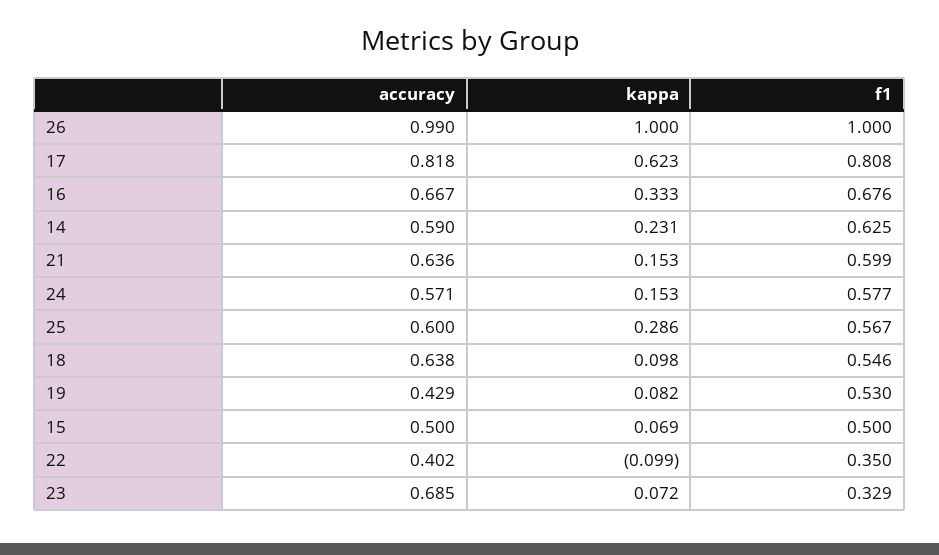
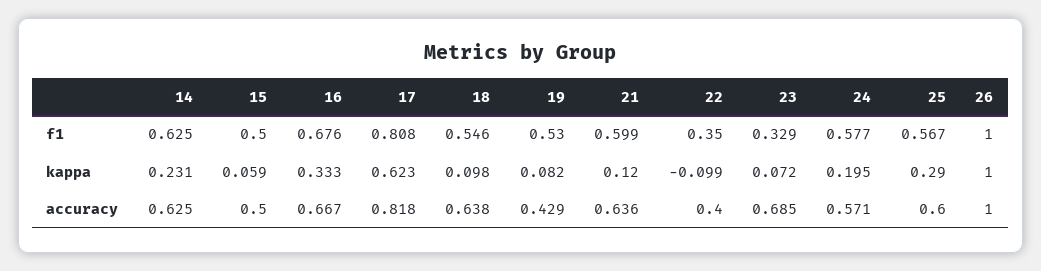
accuracy, 26: 0.99 -> 1
accuracy, 14: 0.59 -> 0.625
kappa, 21: 0.153 -> 0.12
kappa, 24: 0.153 -> 0.195
kappa, 25: 0.286 -> 0.29
kappa, 15: 0.069 -> 0.059
accuracy, 22: 0.402 -> 0.4

